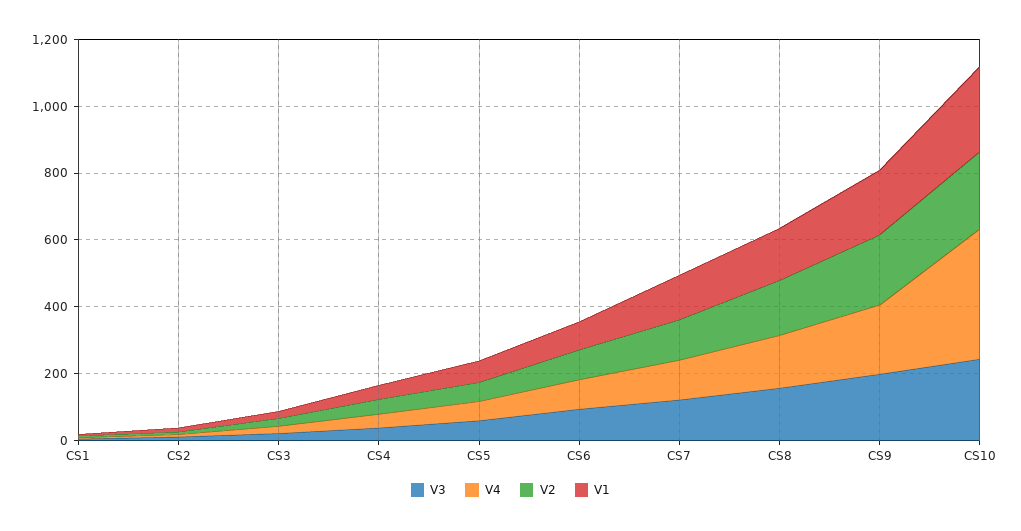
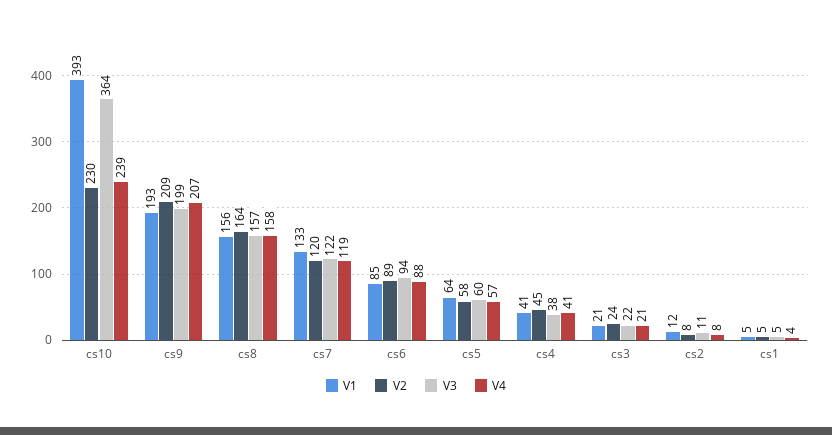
V3, CS10: 250 -> 364
V4, CS10: 400 -> 239
V1, CS10: 250 -> 393

